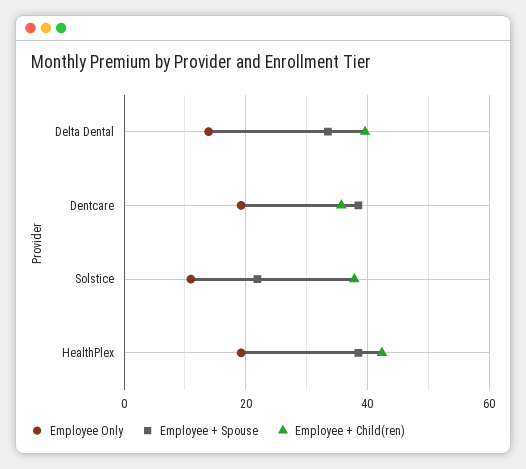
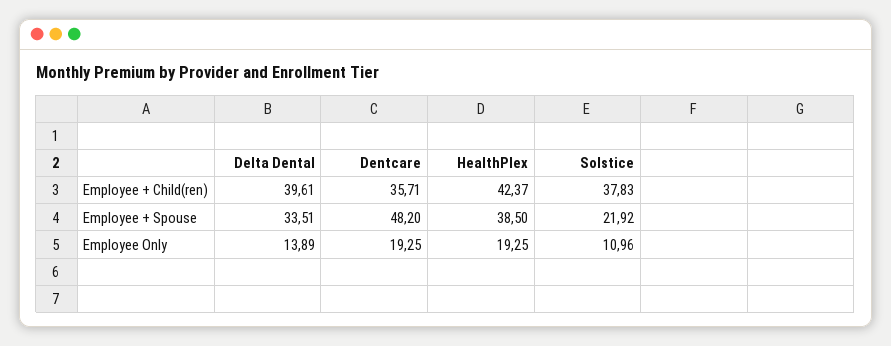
Employee + Spouse, Dentcare: 38 -> 48.2

